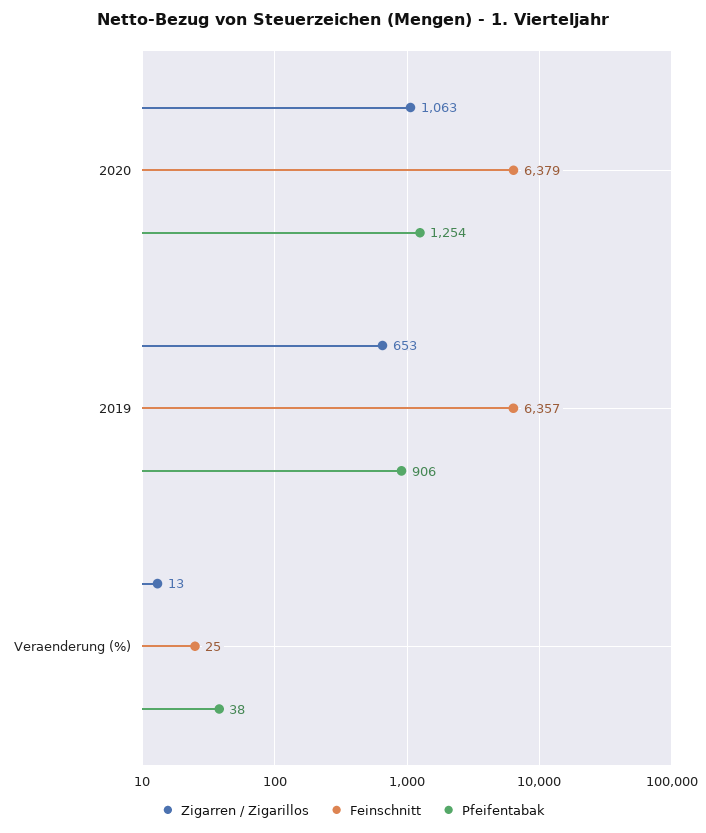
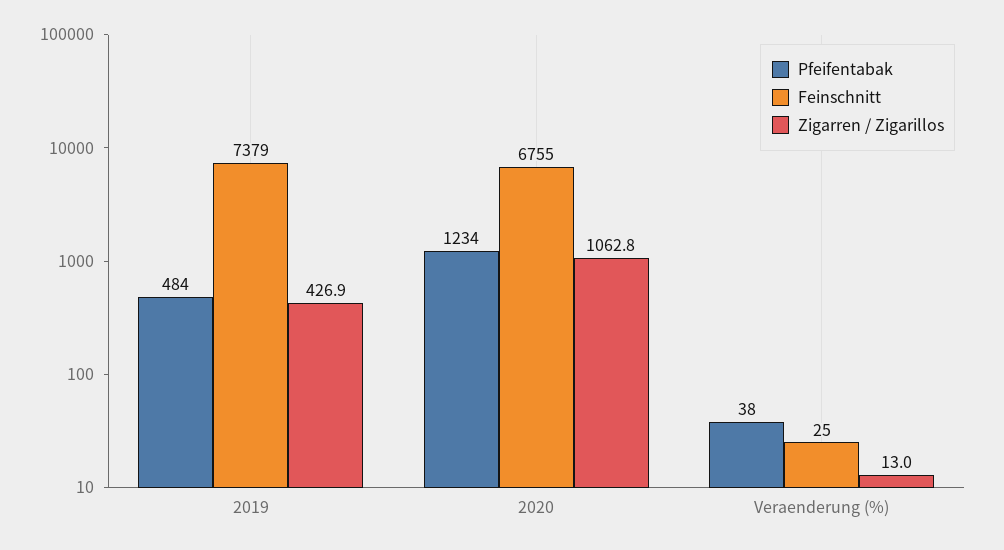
Feinschnitt, 2020: 6379 -> 6755
Pfeifentabak, 2020: 1254 -> 1234
Zigarren / Zigarillos, 2019: 653 -> 426.9
Feinschnitt, 2019: 6357 -> 7379
Pfeifentabak, 2019: 906 -> 484

